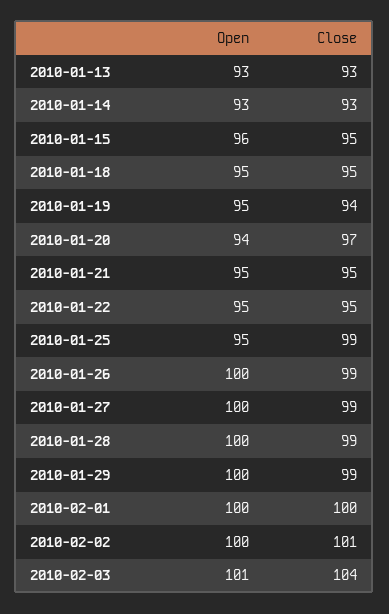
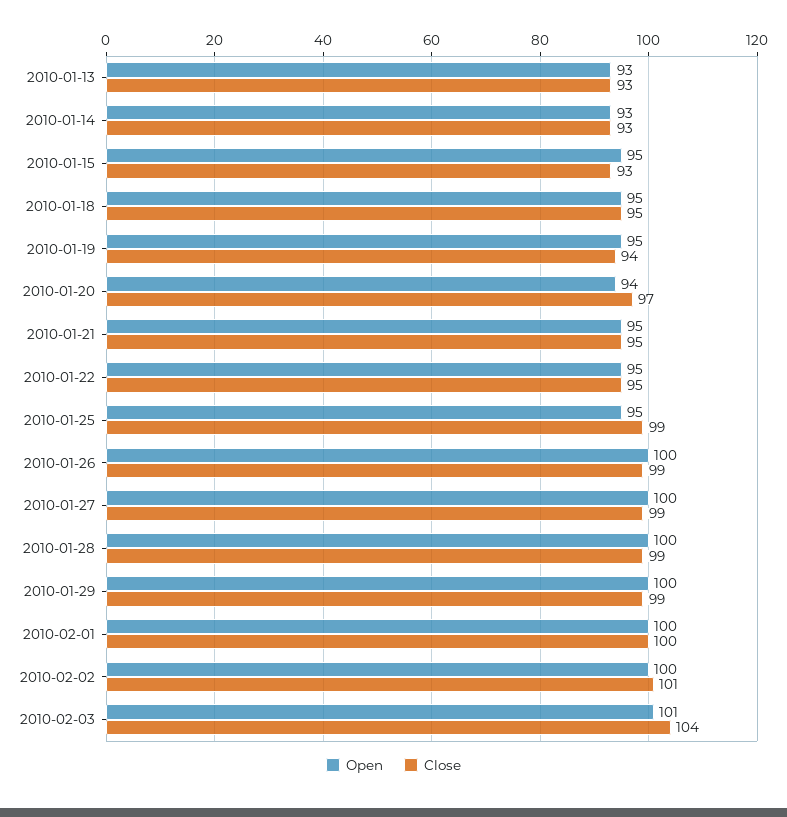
Open, 2010-01-15: 96 -> 95
Close, 2010-01-15: 95 -> 93

